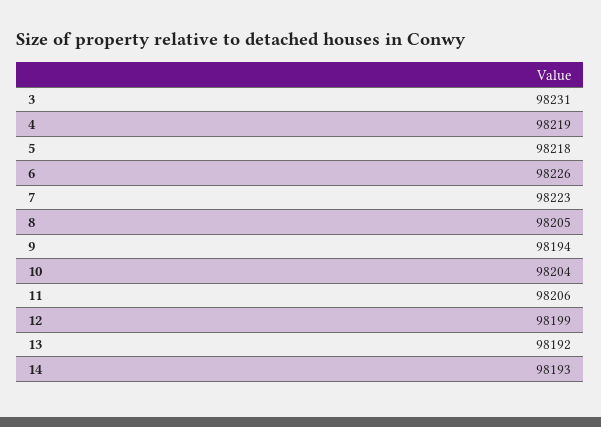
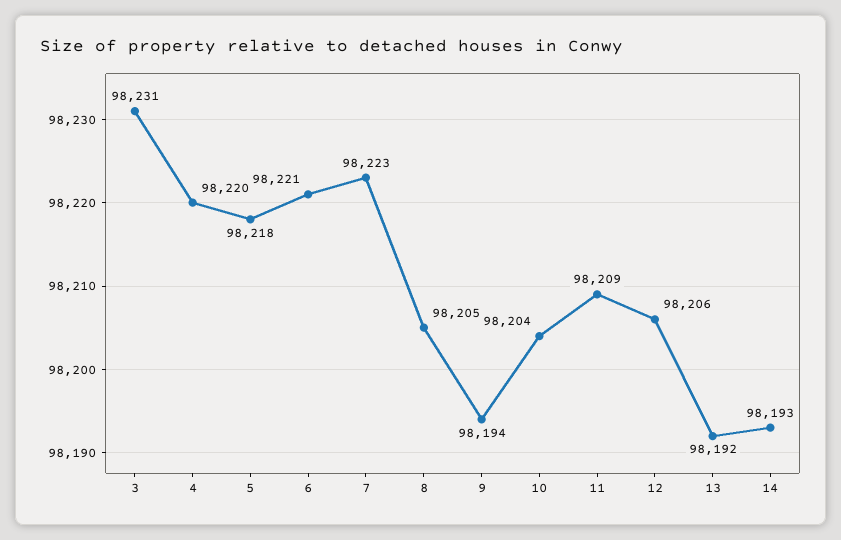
4: 98219 -> 98220
6: 98226 -> 98221
11: 98206 -> 98209
12: 98199 -> 98206

